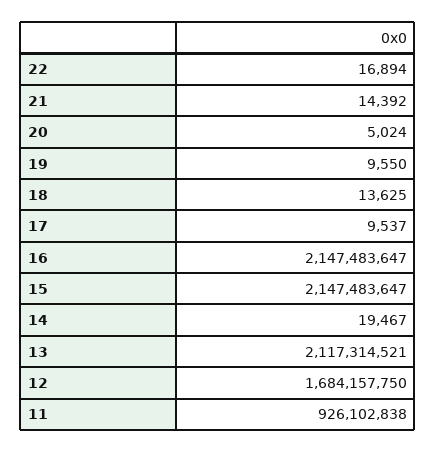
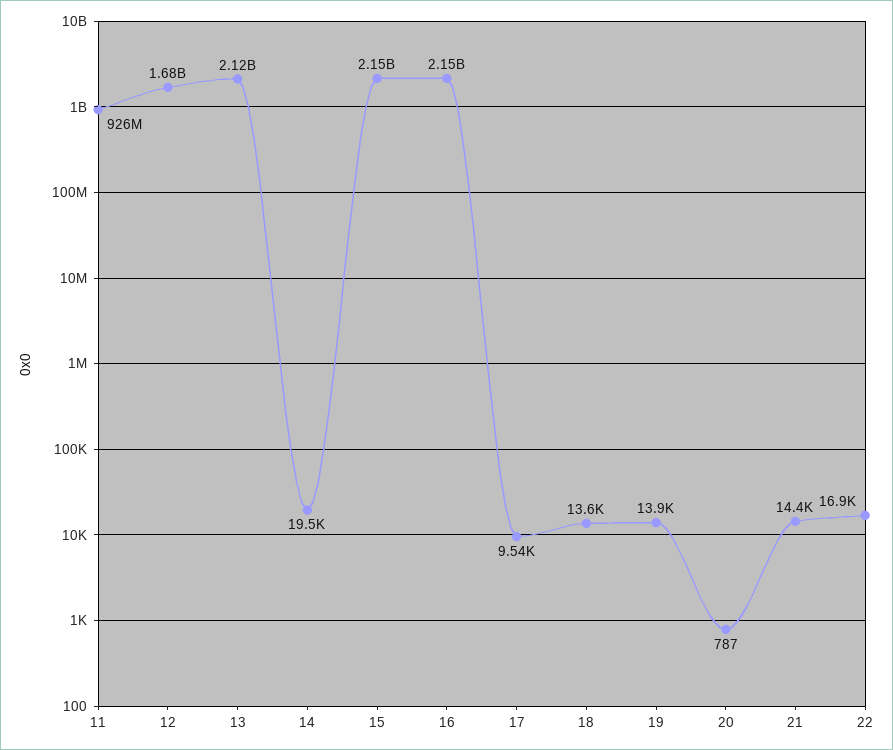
20: 5024 -> 787
19: 9550 -> 13900

